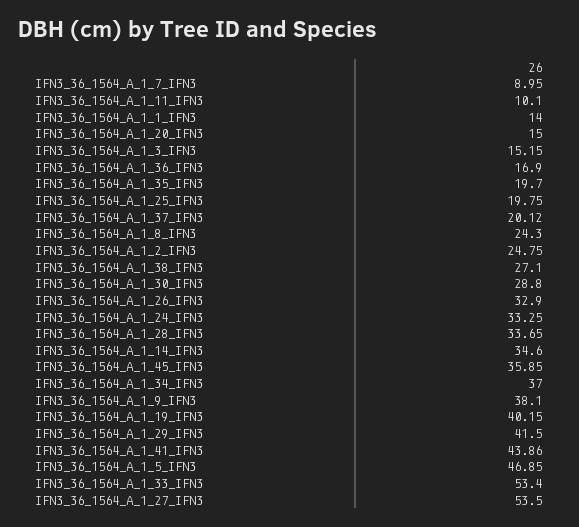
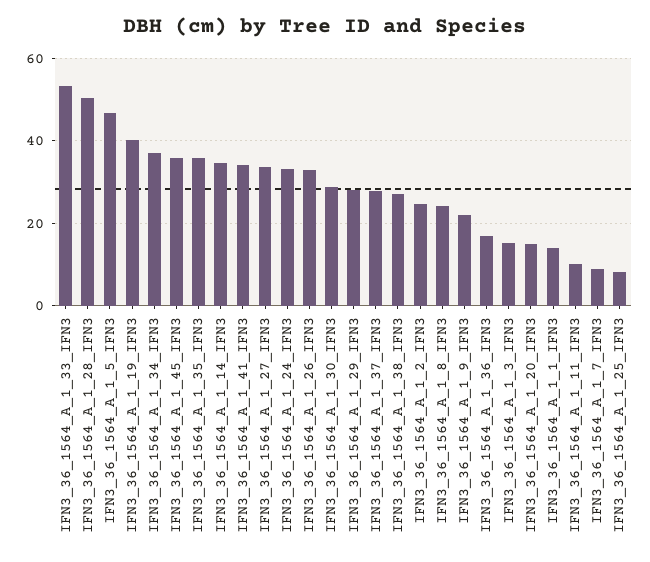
IFN3_36_1564_A_1_35_IFN3: 19.7 -> 36
IFN3_36_1564_A_1_25_IFN3: 19.75 -> 8
IFN3_36_1564_A_1_37_IFN3: 20.12 -> 28
IFN3_36_1564_A_1_28_IFN3: 33.65 -> 50
IFN3_36_1564_A_1_9_IFN3: 38.1 -> 22
IFN3_36_1564_A_1_29_IFN3: 41.5 -> 28
IFN3_36_1564_A_1_41_IFN3: 43.86 -> 34
IFN3_36_1564_A_1_27_IFN3: 53.5 -> 34

